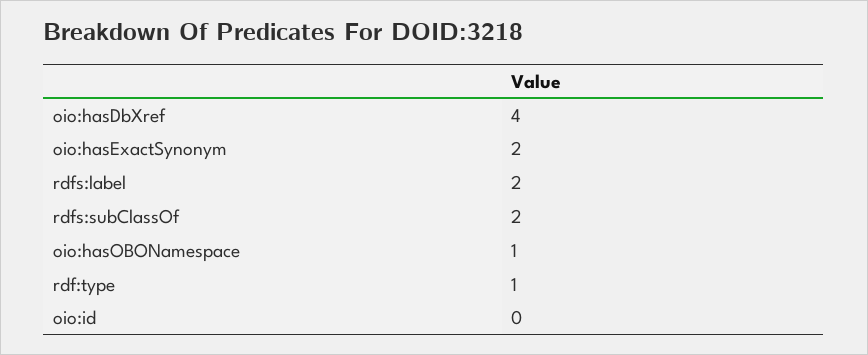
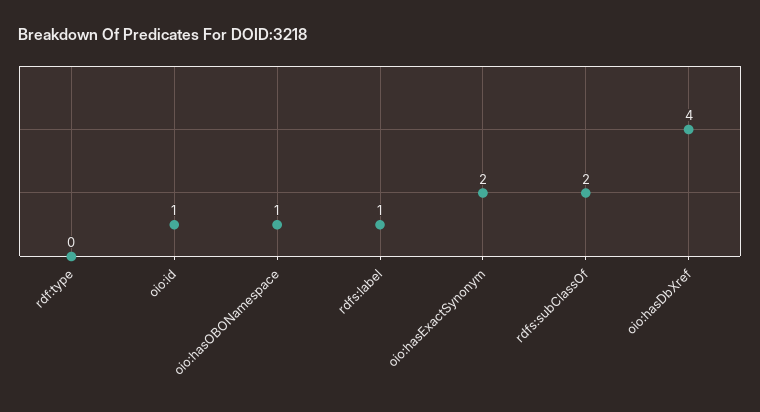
rdfs:label: 2 -> 1
rdf:type: 1 -> 0
oio:id: 0 -> 1

